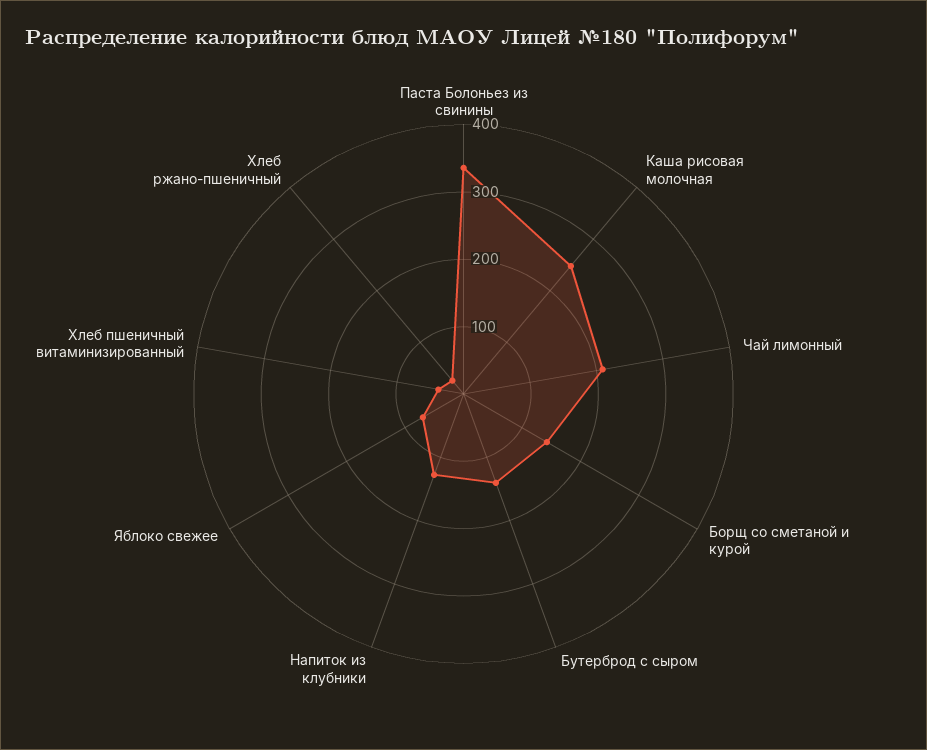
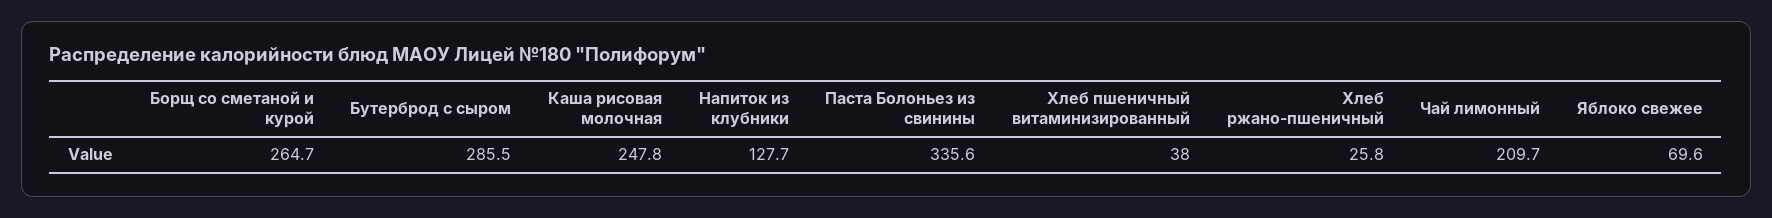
Борщ со сметаной и курой: 140 -> 264.7
Бутерброд с сыром: 140 -> 285.5

